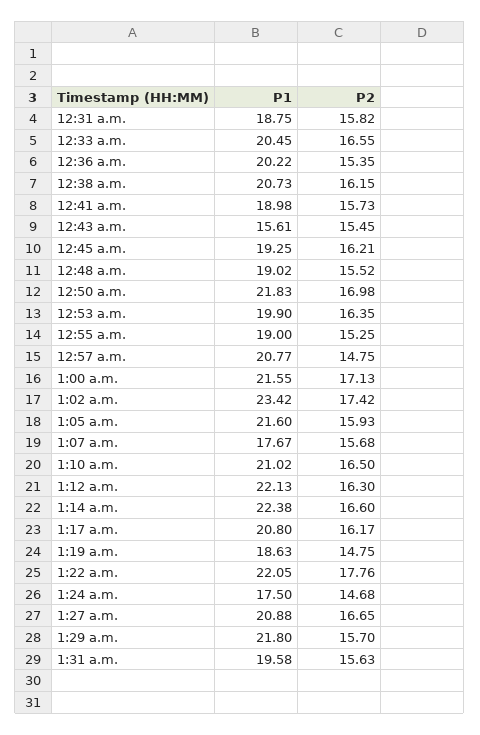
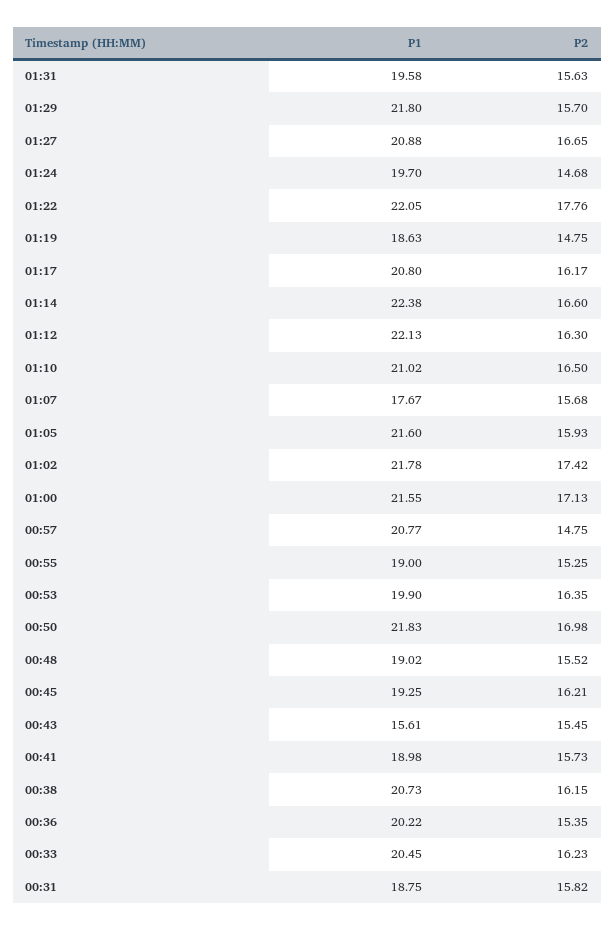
P2, 12:33 a.m.: 16.55 -> 16.23
P1, 1:02 a.m.: 23.42 -> 21.78
P1, 1:24 a.m.: 17.5 -> 19.7

